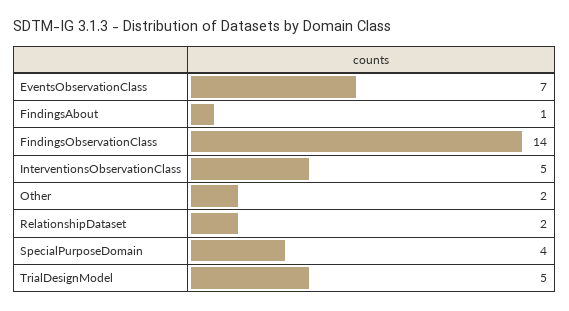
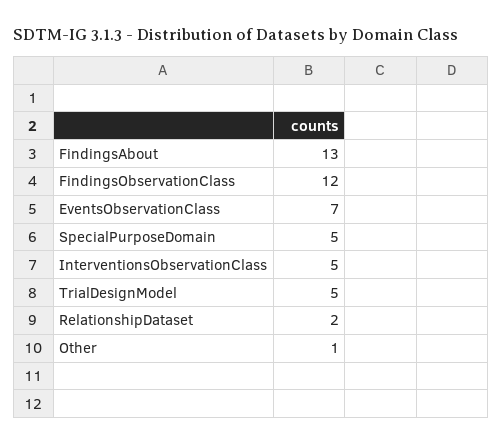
FindingsAbout: 1 -> 13
FindingsObservationClass: 14 -> 12
Other: 2 -> 1
SpecialPurposeDomain: 4 -> 5

